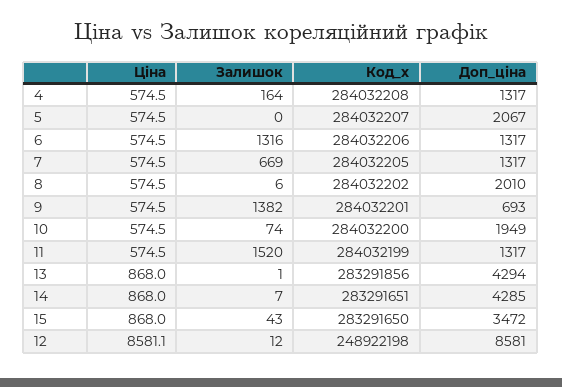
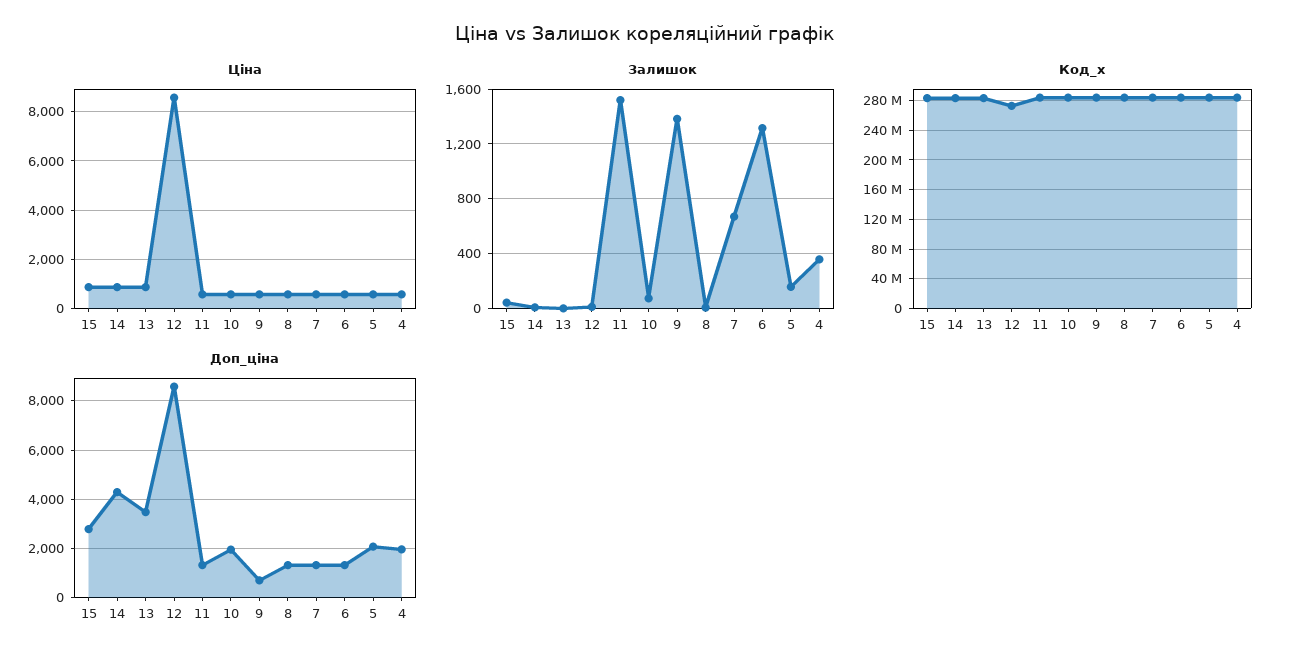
Залишок, 4: 164 -> 350
Доп_ціна, 4: 1317 -> 2000
Залишок, 5: 0 -> 150
Доп_ціна, 8: 2010 -> 1250
Доп_ціна, 13: 4294 -> 3500
Доп_ціна, 15: 3472 -> 2750
Код_x, 12: 248922198 -> 270000000

